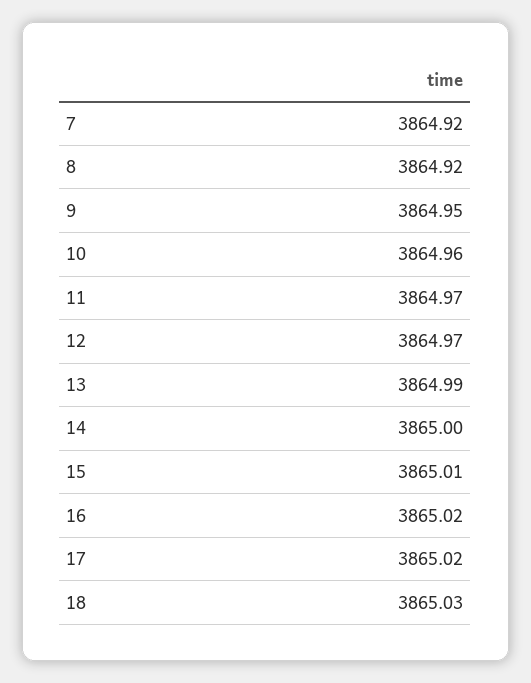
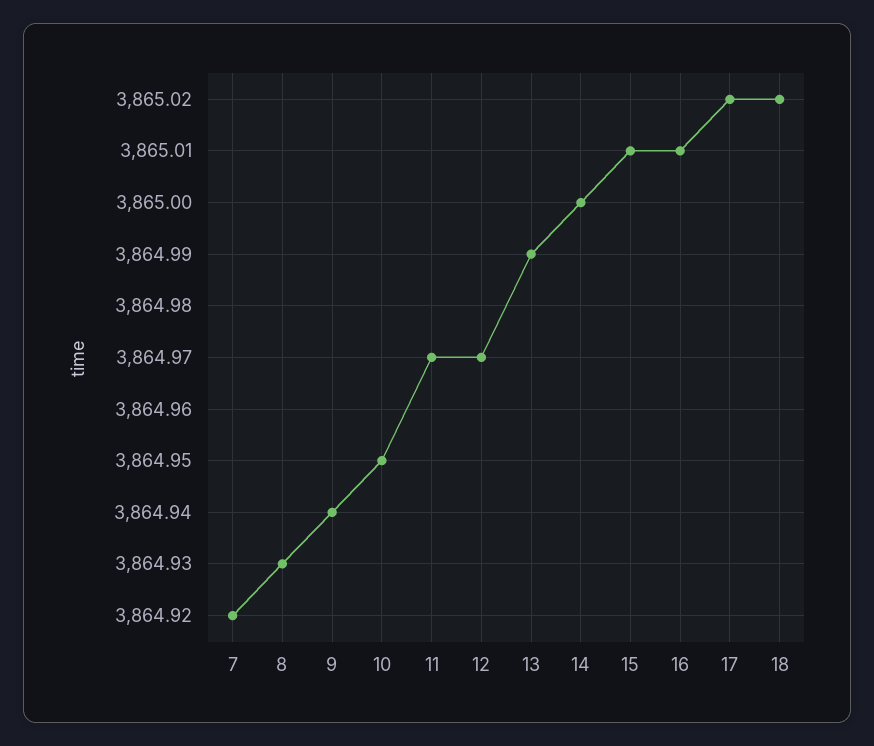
8: 3864.92 -> 3864.93
9: 3864.95 -> 3864.94
10: 3864.96 -> 3864.95
16: 3865.02 -> 3865.01
18: 3865.03 -> 3865.02

